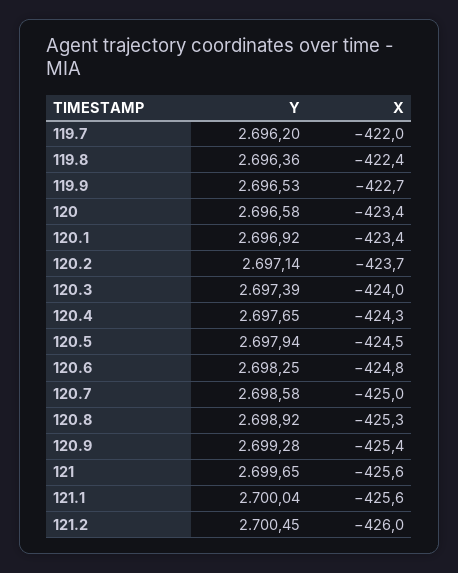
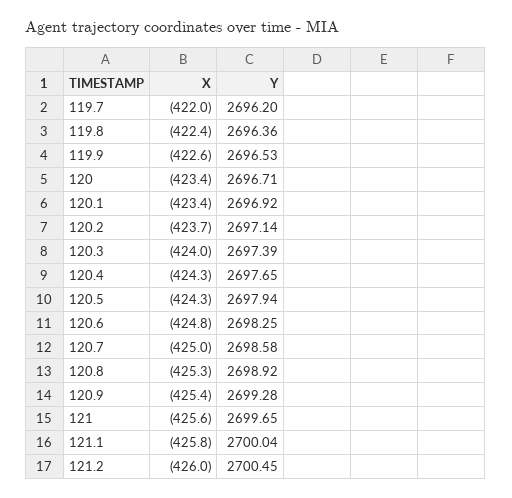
X, 119.9: -422.7 -> -422.6
Y, 120: 2696.58 -> 2696.71
X, 120.5: -424.5 -> -424.3
X, 121.1: -425.6 -> -425.8

